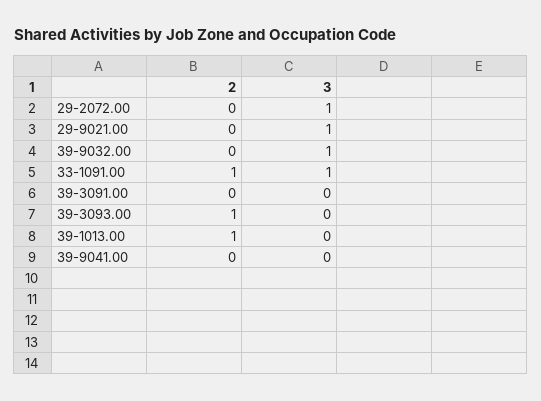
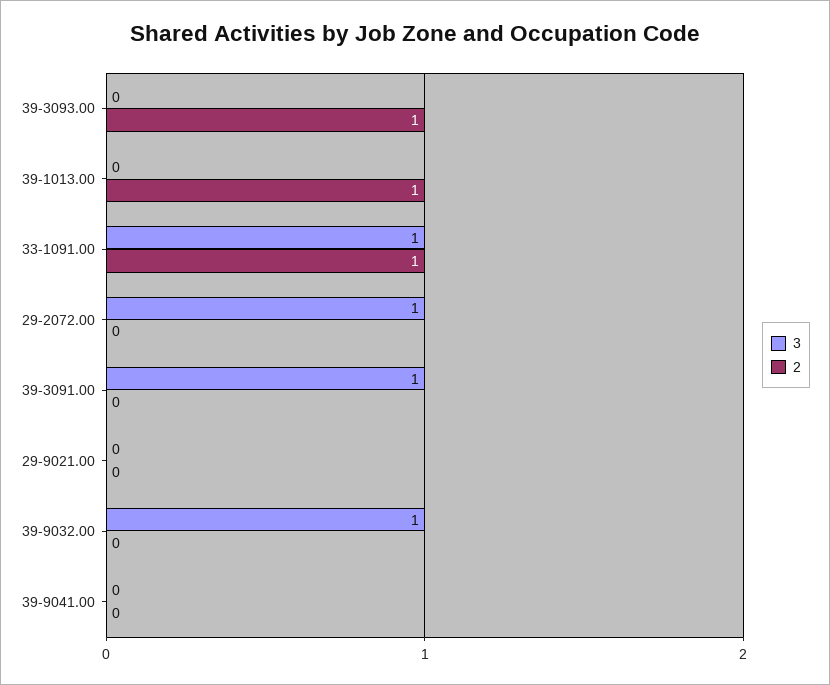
3, 29-9021.00: 1 -> 0
3, 39-3091.00: 0 -> 1

